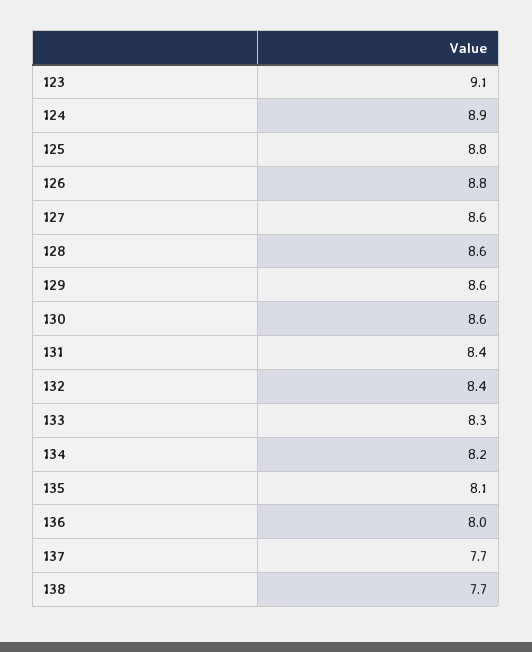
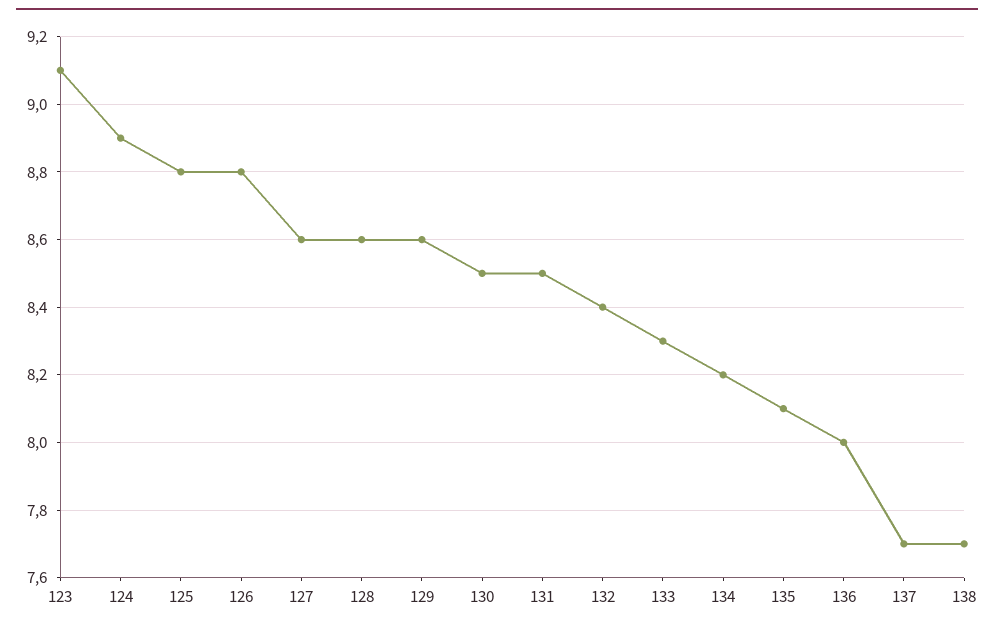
130: 8.6 -> 8.5
131: 8.4 -> 8.5

